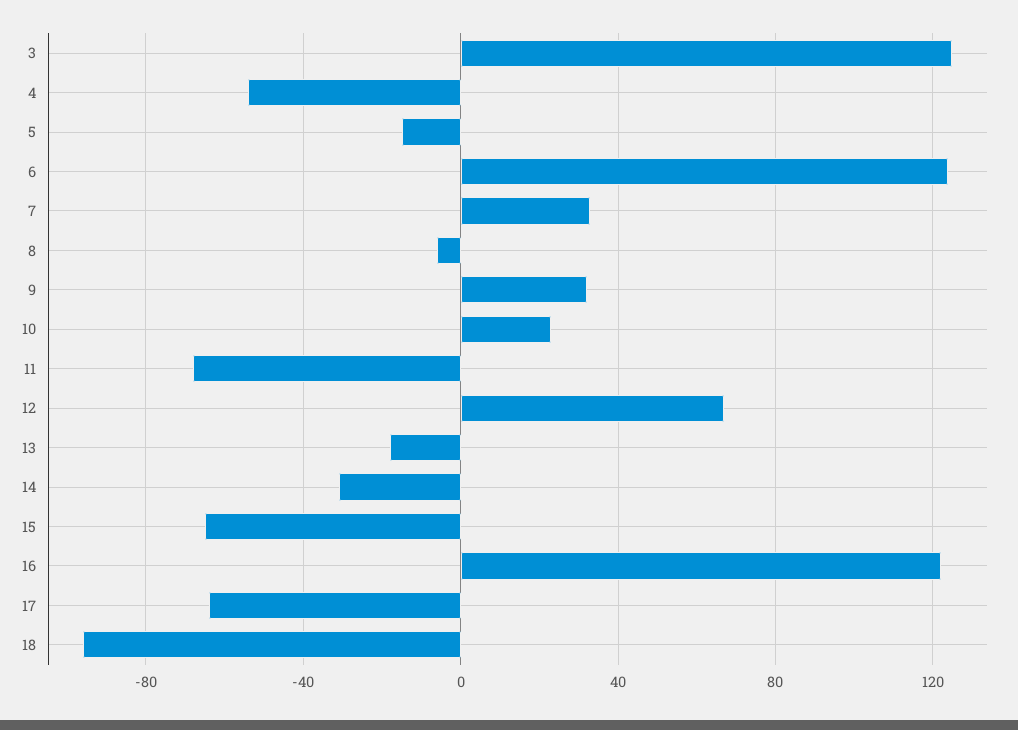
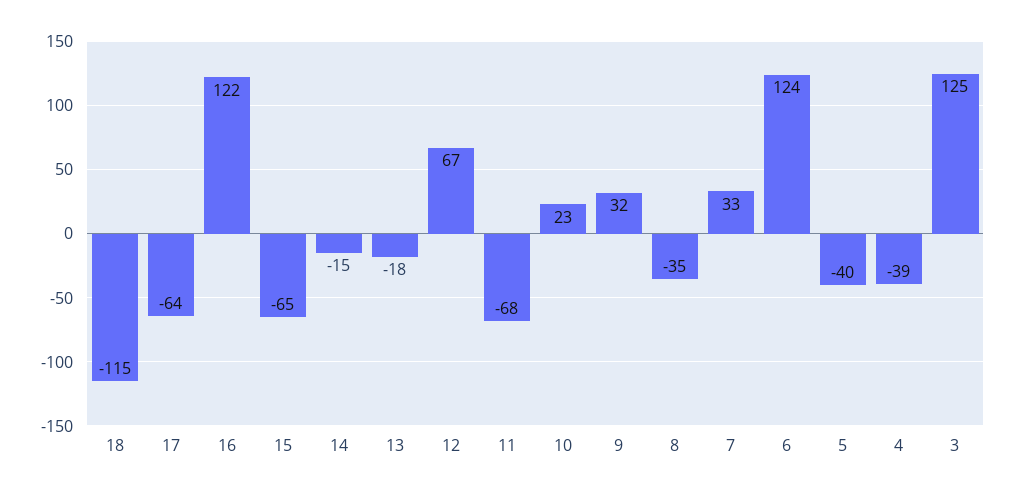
4: -55 -> -39
5: -15 -> -40
8: -5 -> -35
14: -30 -> -15
18: -95 -> -115

